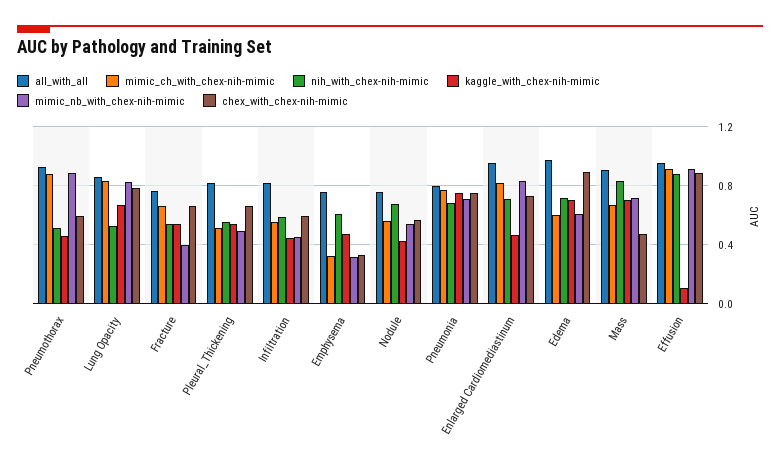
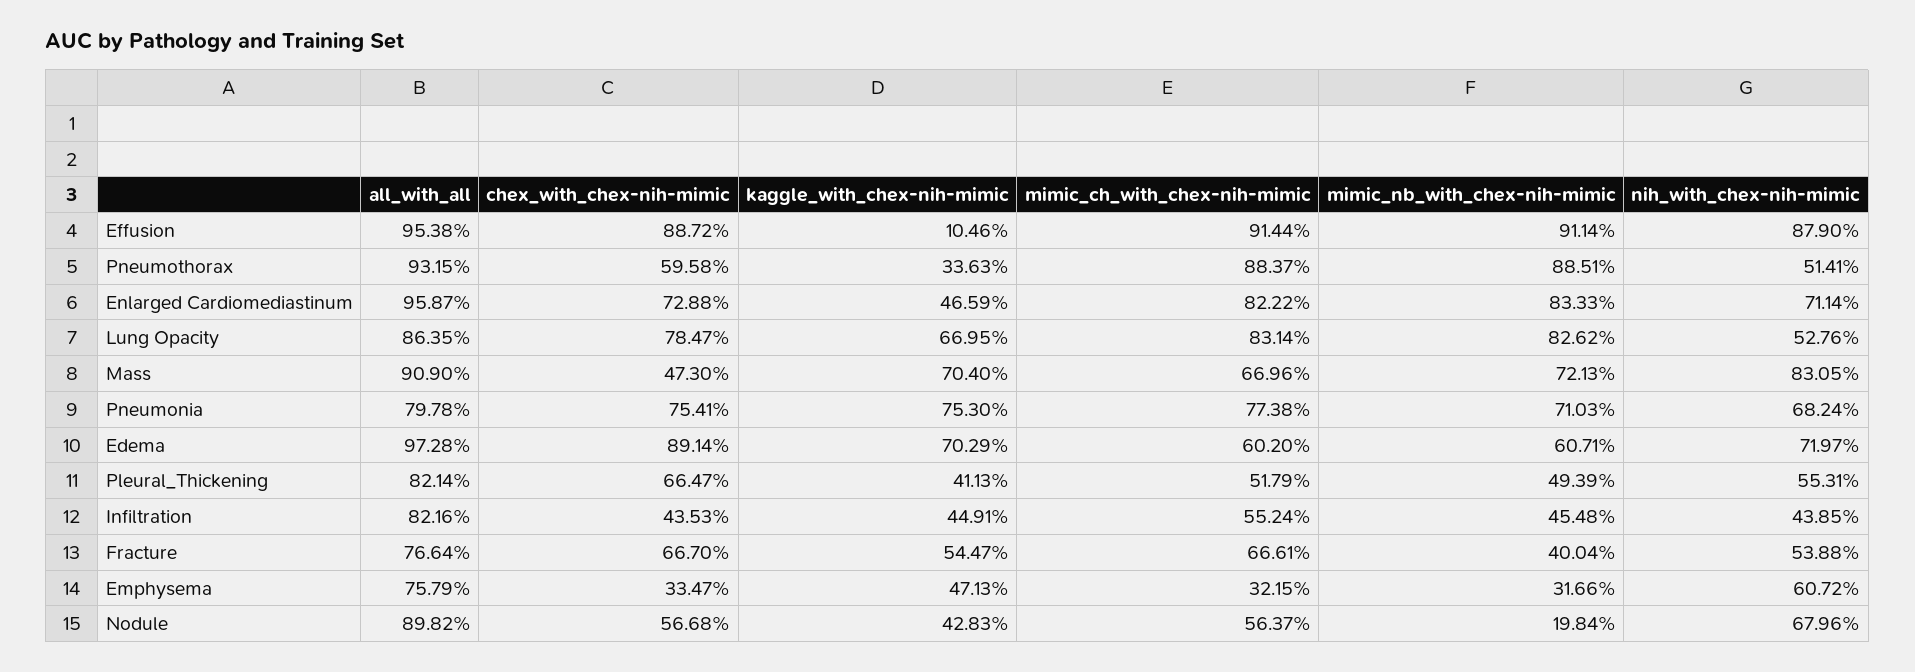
kaggle_with_chex-nih-mimic, Pneumothorax: 0.45 -> 0.3363
kaggle_with_chex-nih-mimic, Pleural_Thickening: 0.55 -> 0.4113
nih_with_chex-nih-mimic, Infiltration: 0.6 -> 0.4385
chex_with_chex-nih-mimic, Infiltration: 0.6 -> 0.4353
all_with_all, Nodule: 0.75 -> 0.8982
mimic_nb_with_chex-nih-mimic, Nodule: 0.55 -> 0.1984

